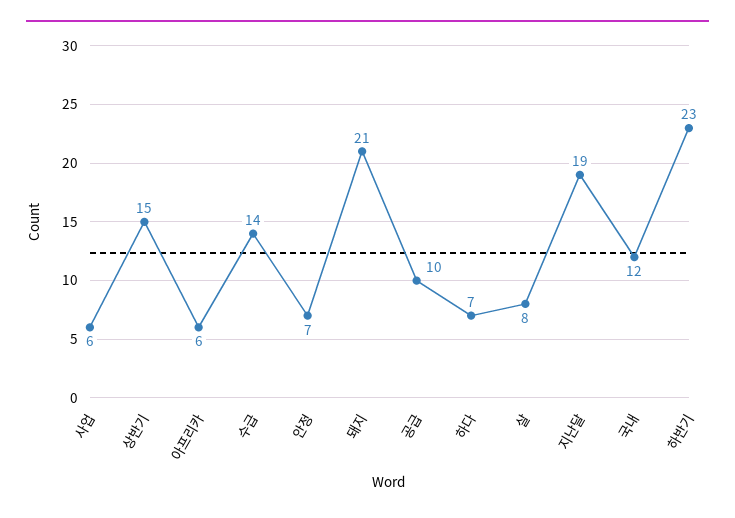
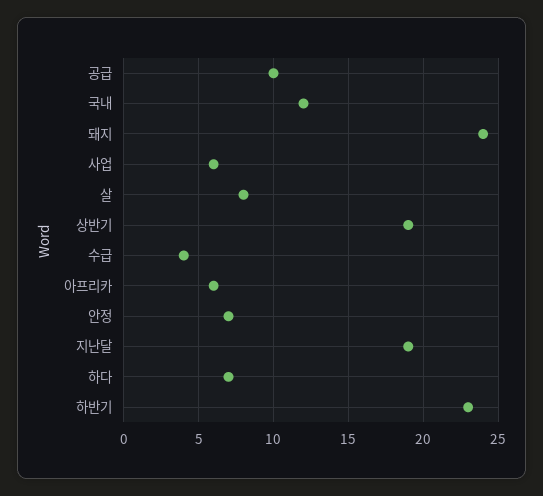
상반기: 15 -> 19
수급: 14 -> 4
돼지: 21 -> 24

